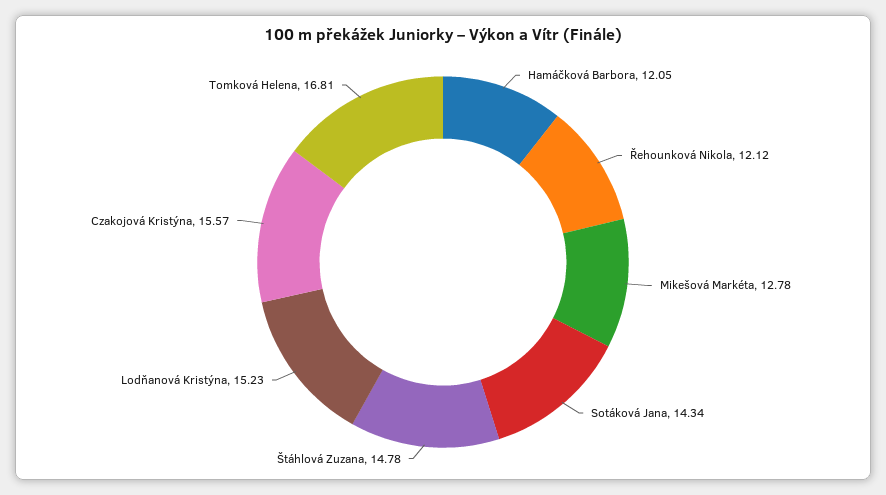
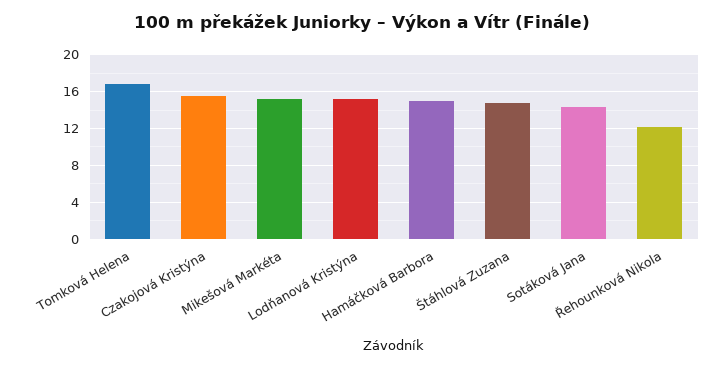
Hamáčková Barbora: 12.05 -> 15
Mikešová Markéta: 12.78 -> 15

